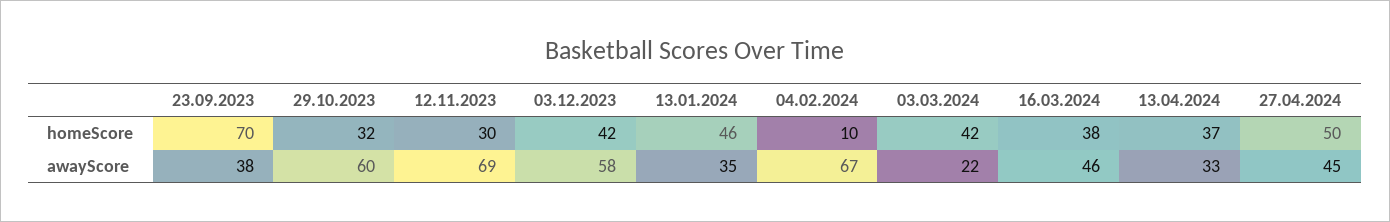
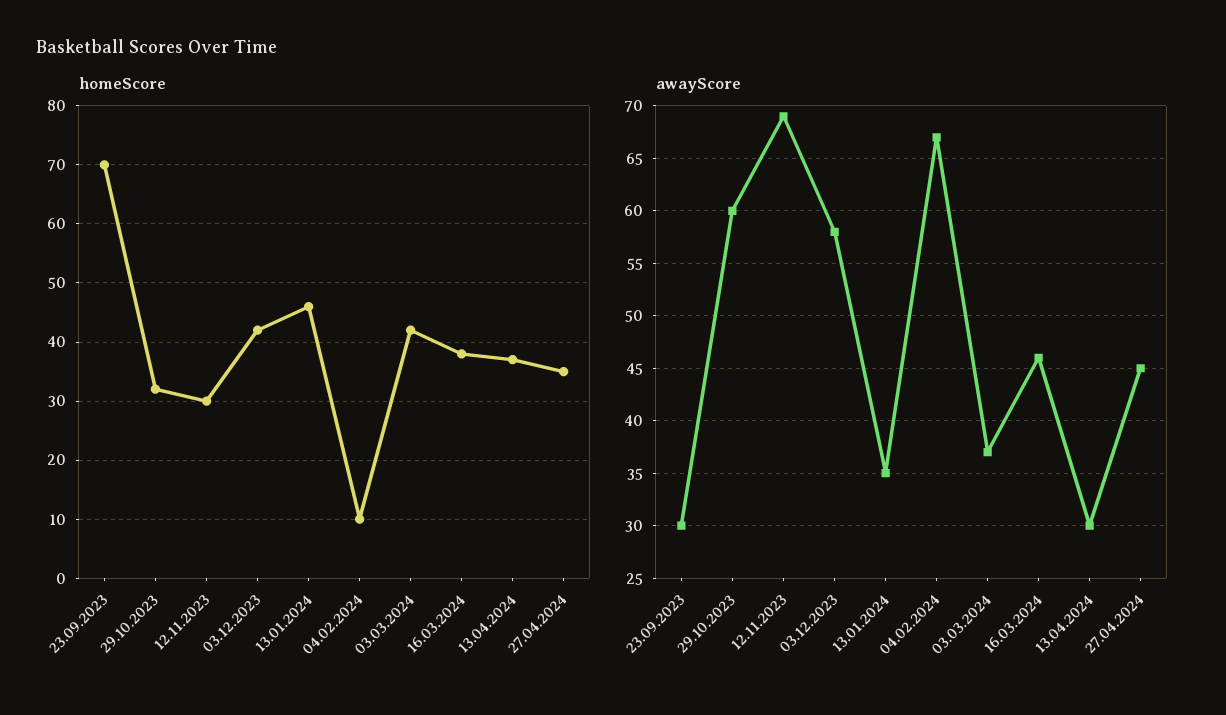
homeScore, 27.04.2024: 50 -> 35
awayScore, 23.09.2023: 38 -> 30
awayScore, 03.03.2024: 22 -> 37
awayScore, 13.04.2024: 33 -> 30

